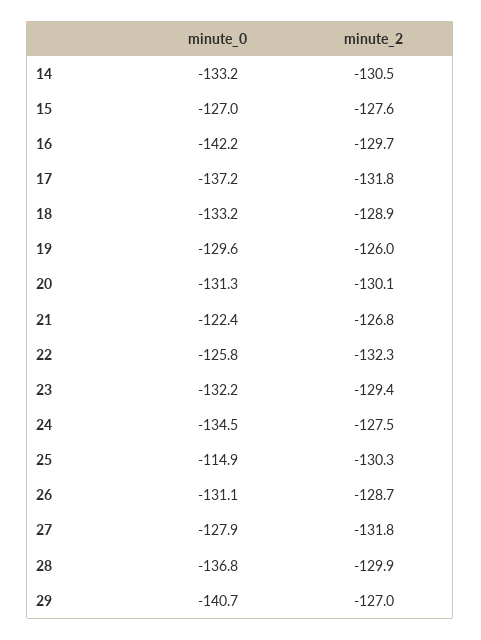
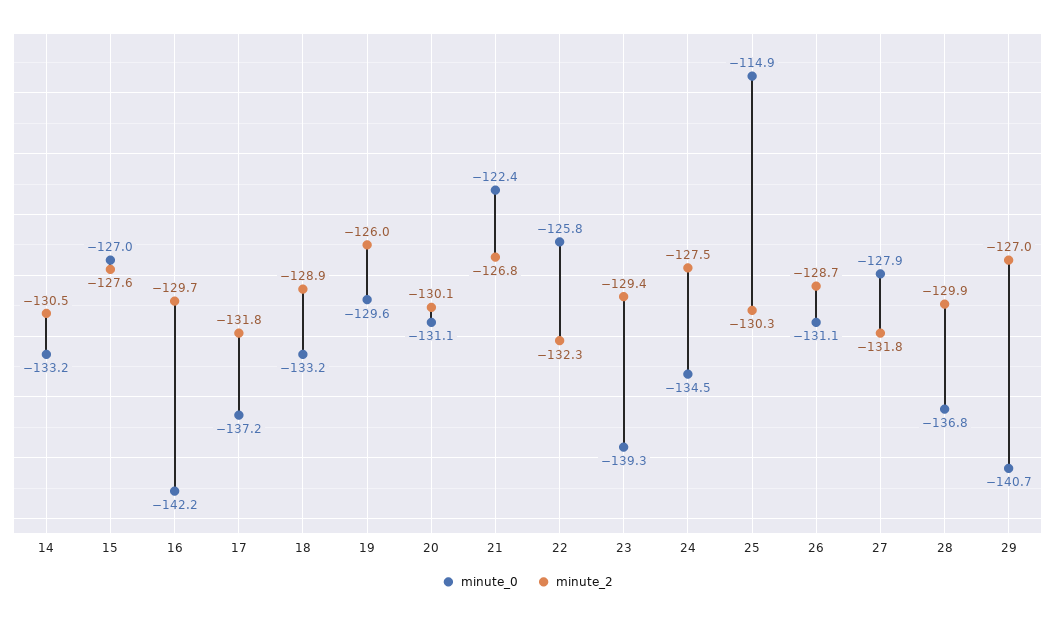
minute_0, 20: -131.3 -> -131.1
minute_0, 23: -132.2 -> -139.3

